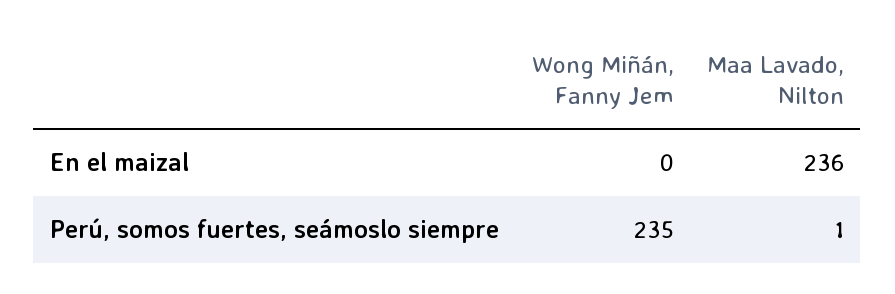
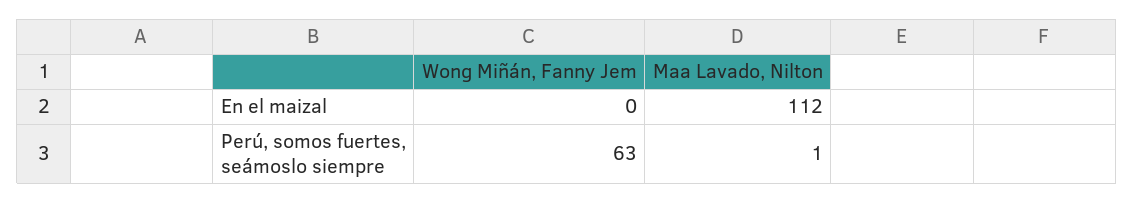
Maa Lavado, Nilton, En el maizal: 236 -> 112
Wong Miñán, Fanny Jem, Perú, somos fuertes, seámoslo siempre: 235 -> 63

